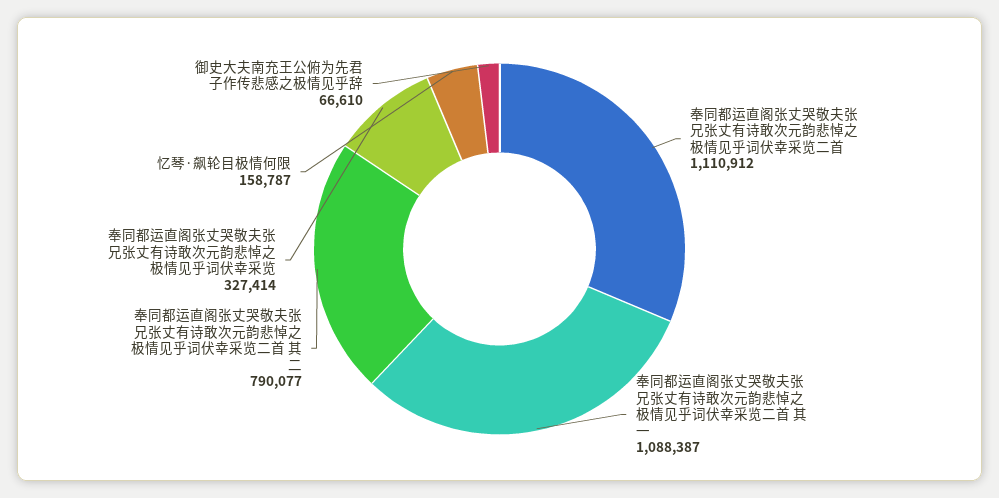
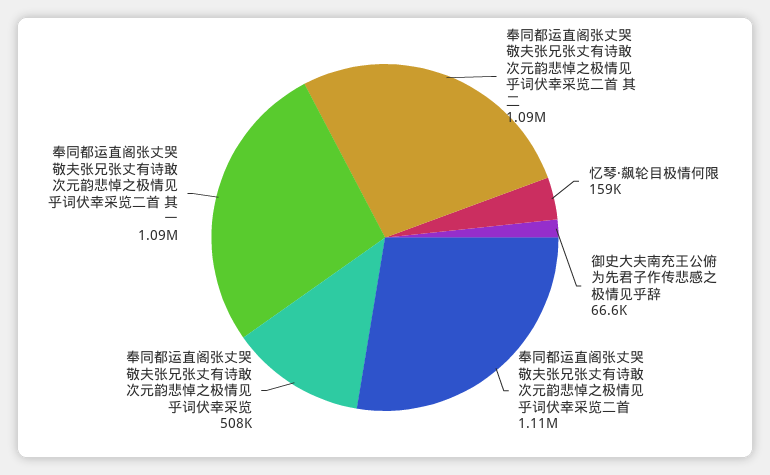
奉同都运直阁张丈哭敬夫张兄张丈有诗敢次元韵悲悼之极情见乎词伏幸采览二首 其二: 790077 -> 1090000
奉同都运直阁张丈哭敬夫张兄张丈有诗敢次元韵悲悼之极情见乎词伏幸采览: 327414 -> 508000

